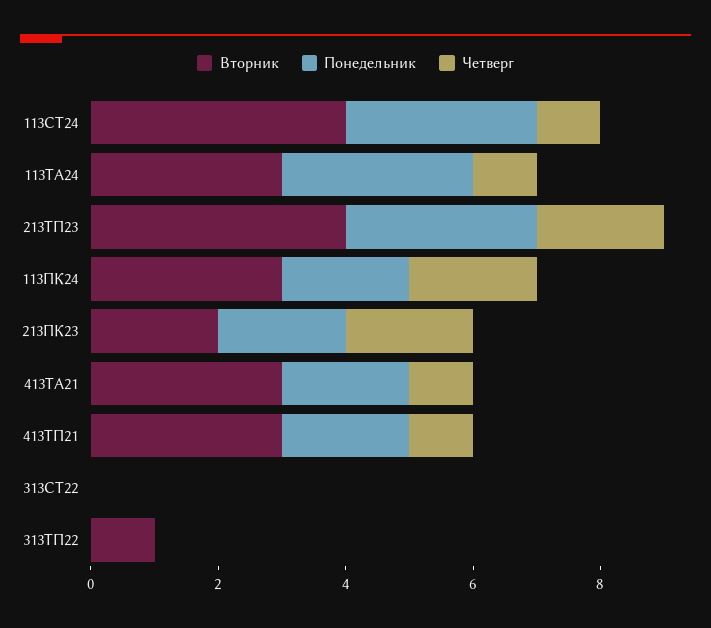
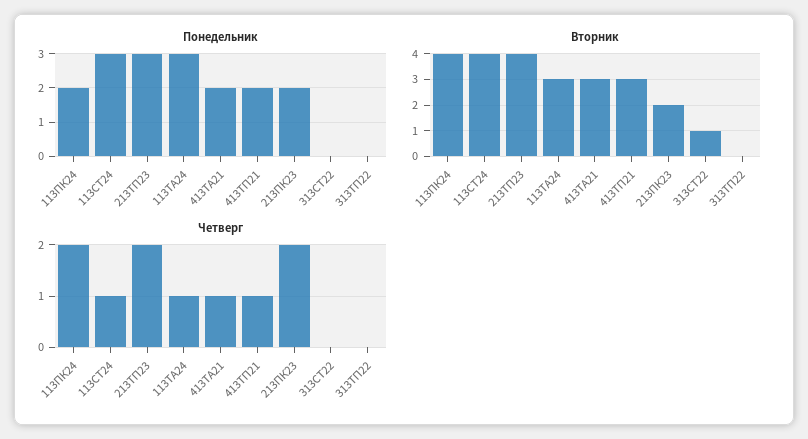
Вторник, 113ПК24: 3 -> 4
Вторник, 313СТ22: 0 -> 1
Вторник, 313ТП22: 1 -> 0

